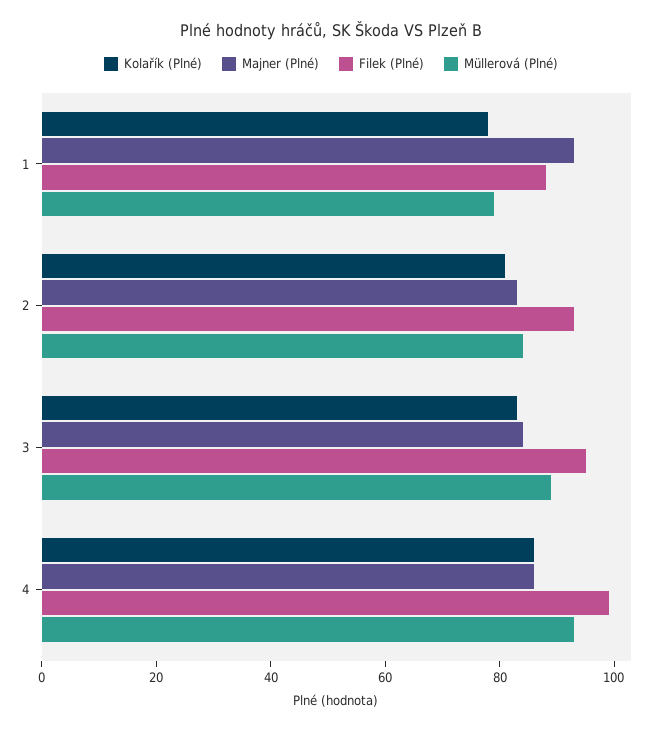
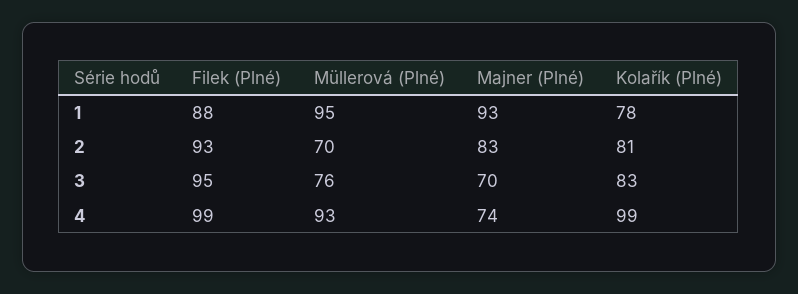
Müllerová (Plné), 1: 80 -> 95
Müllerová (Plné), 2: 85 -> 70
Majner (Plné), 3: 85 -> 70
Müllerová (Plné), 3: 90 -> 76
Kolařík (Plné), 4: 85 -> 99
Majner (Plné), 4: 85 -> 74

